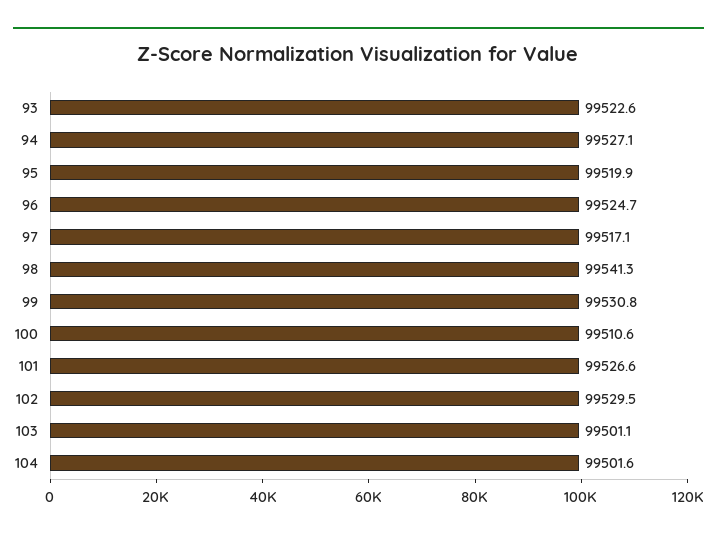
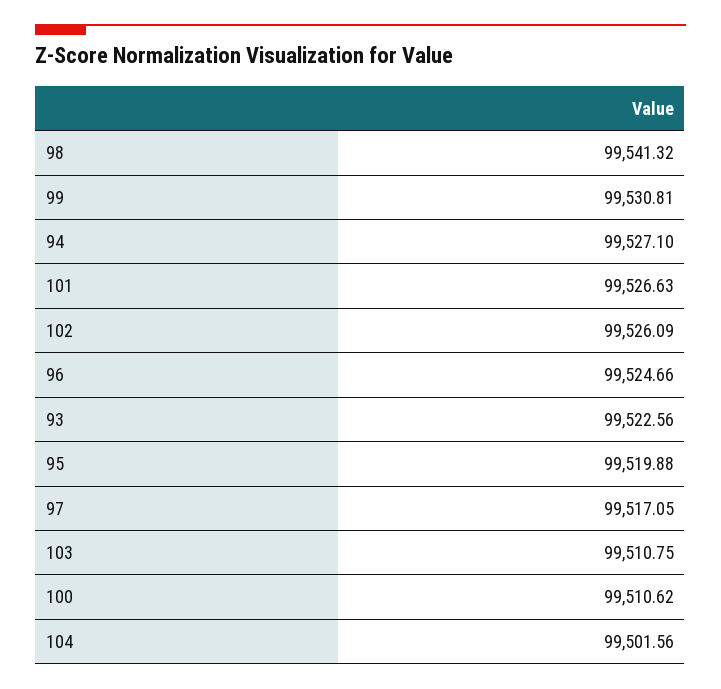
102: 99529.5 -> 99526.09
103: 99501.1 -> 99510.75

